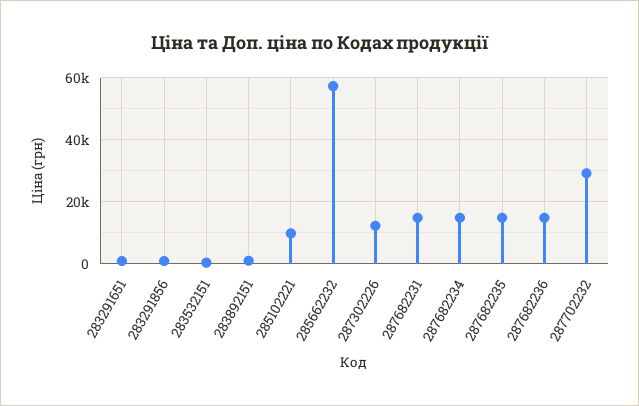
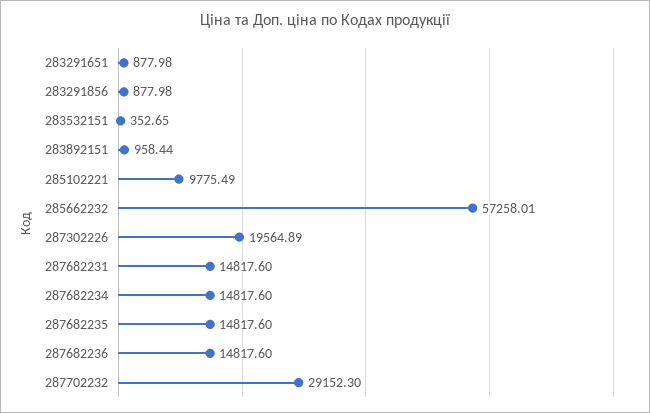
287302226: 12000 -> 19564.89

